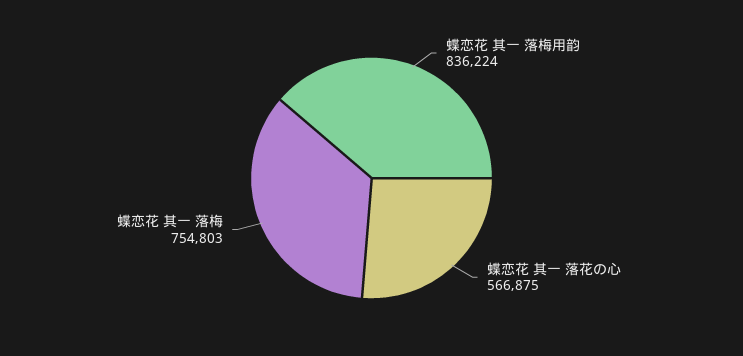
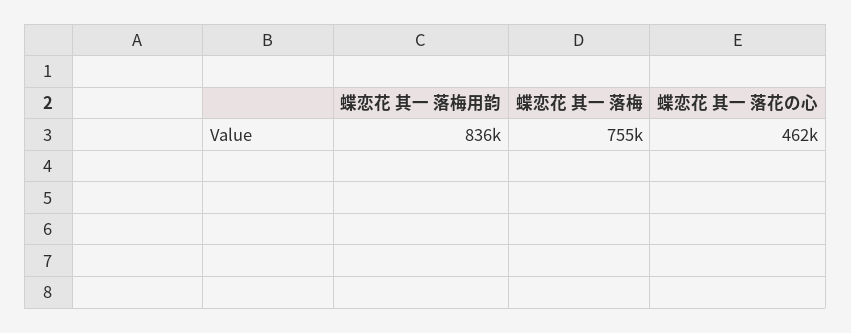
蝶恋花 其一 落花の心: 566875 -> 462000

